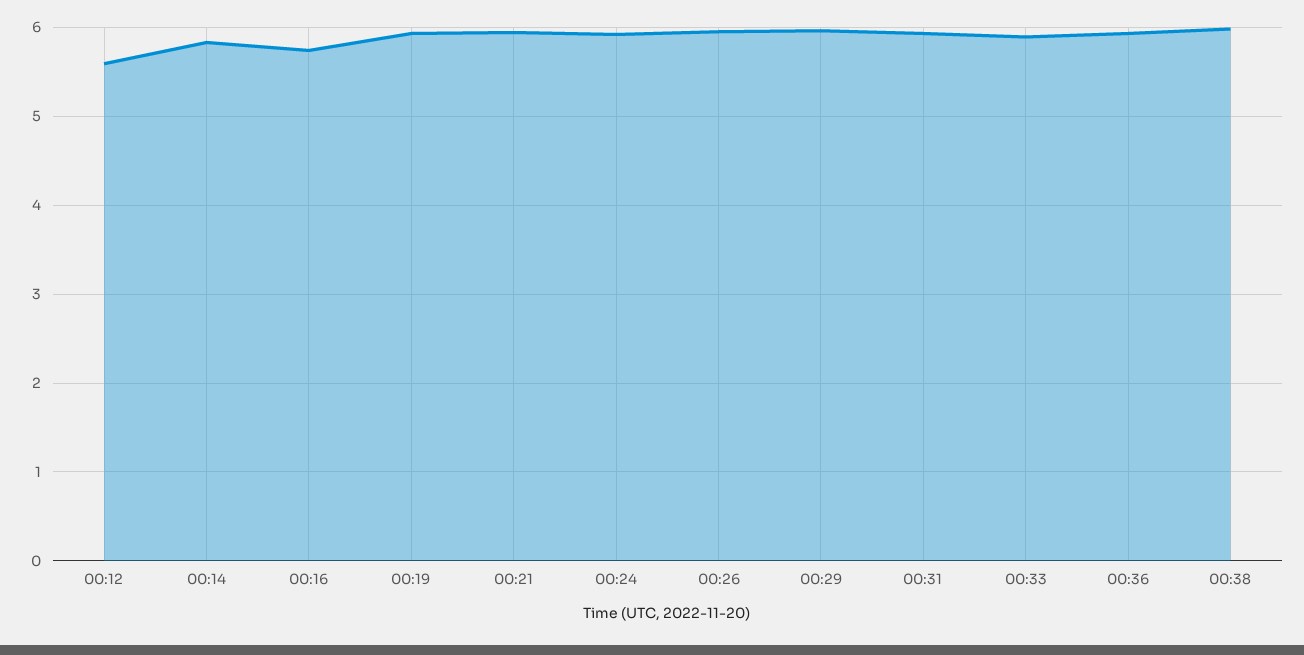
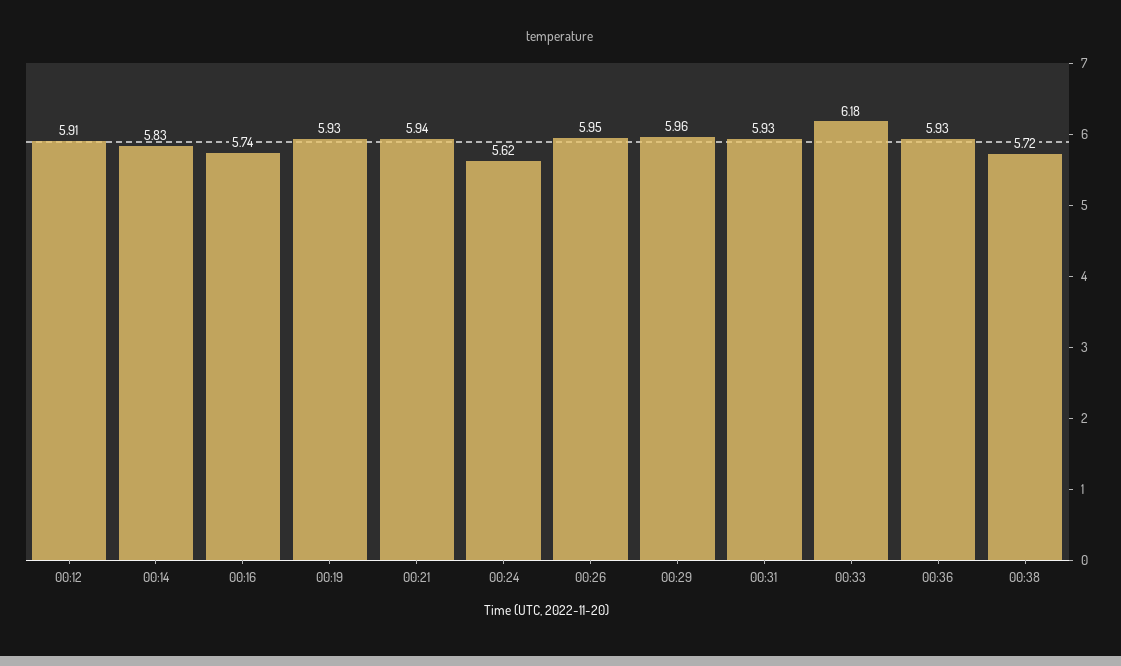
00:12: 5.6 -> 5.91
00:24: 5.9 -> 5.62
00:33: 5.9 -> 6.18
00:38: 6 -> 5.72

